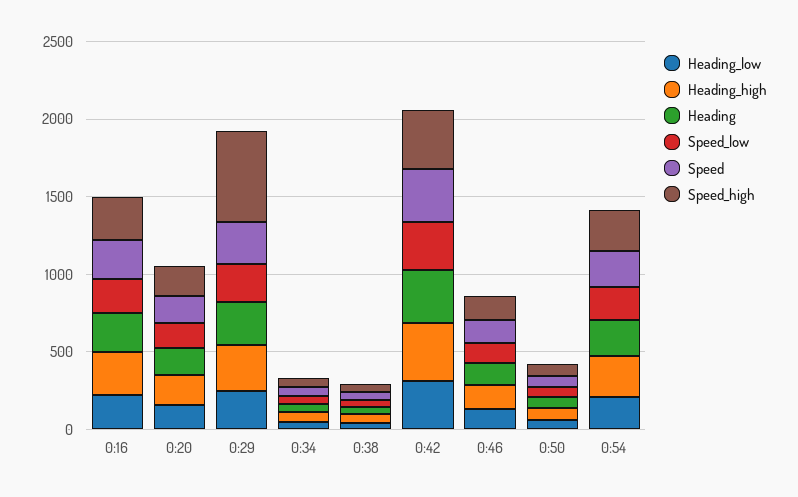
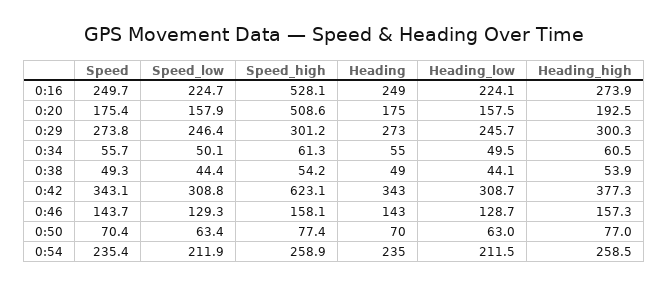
Speed_high, 0:16: 300 -> 528.1
Speed_high, 0:20: 200 -> 508.6
Speed_high, 0:29: 600 -> 301.2
Speed_high, 0:42: 400 -> 623.1

